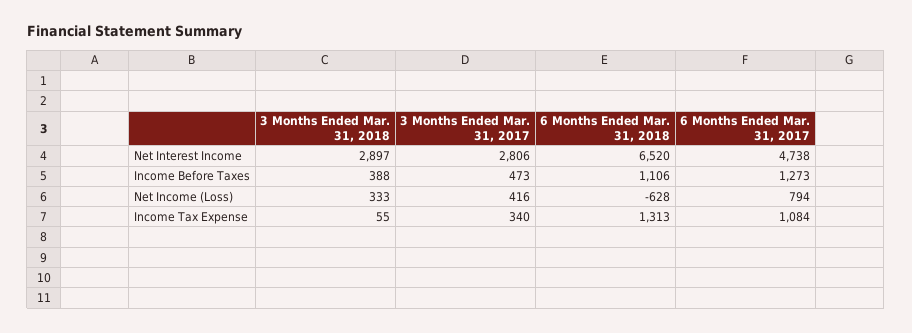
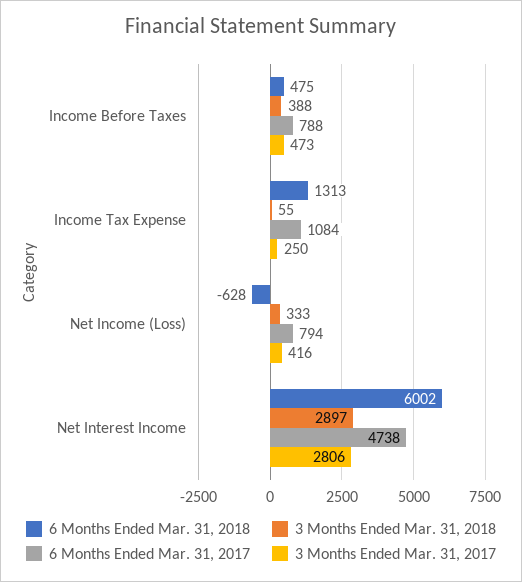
6 Months Ended Mar. 31, 2018, Net Interest Income: 6520 -> 6002
6 Months Ended Mar. 31, 2018, Income Before Taxes: 1106 -> 475
6 Months Ended Mar. 31, 2017, Income Before Taxes: 1273 -> 788
3 Months Ended Mar. 31, 2017, Income Tax Expense: 340 -> 250

